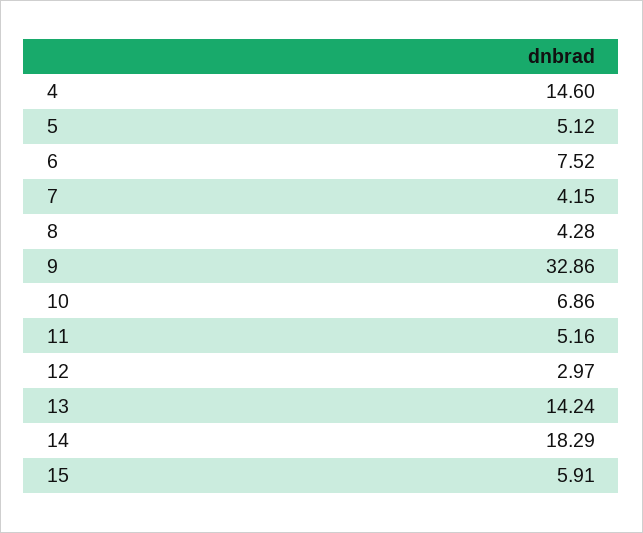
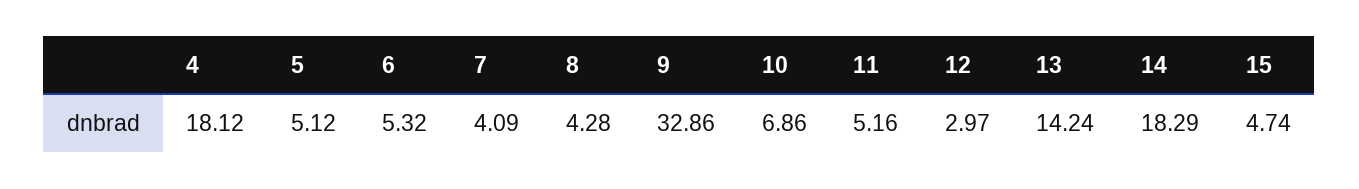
4: 14.6 -> 18.12
6: 7.52 -> 5.32
7: 4.15 -> 4.09
15: 5.91 -> 4.74

